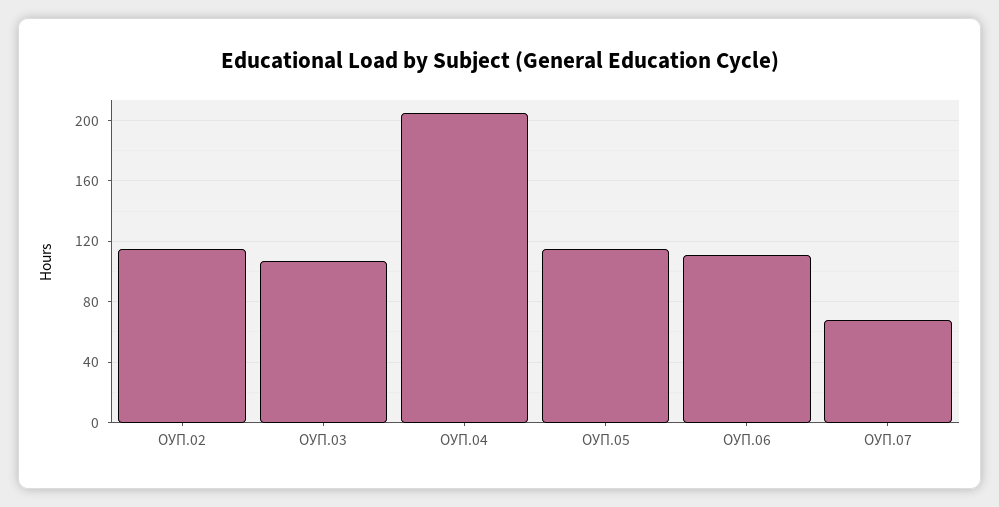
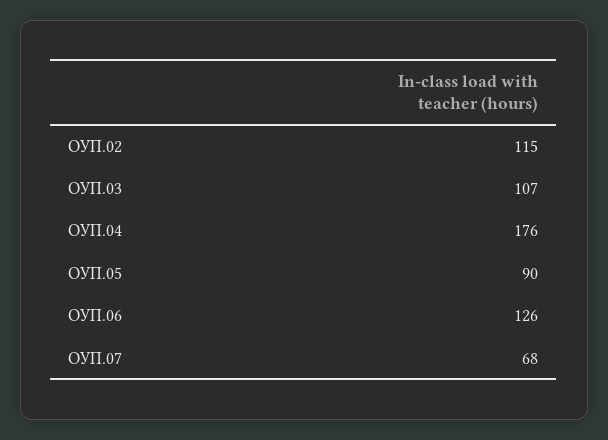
ОУП.04: 205 -> 176
ОУП.05: 115 -> 90
ОУП.06: 110 -> 126

